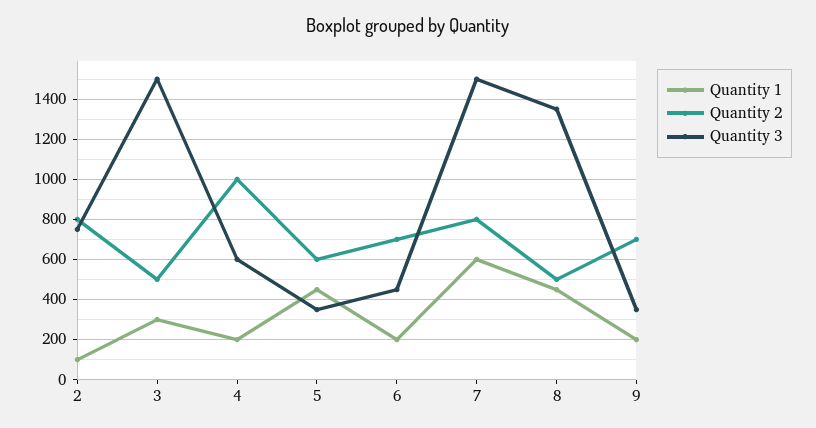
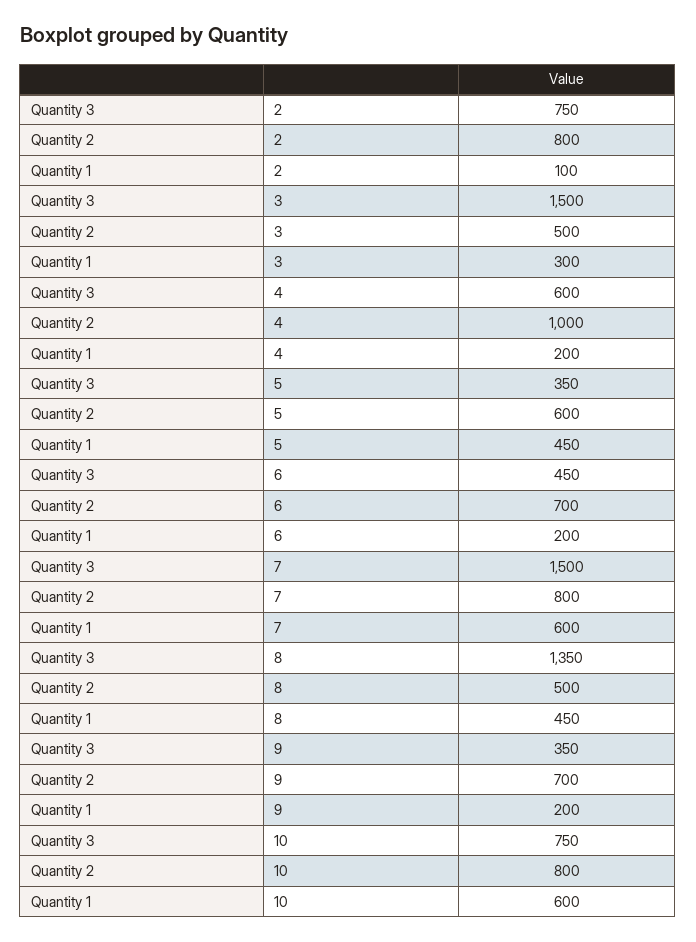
Quantity 3, 10: none -> 750
Quantity 2, 10: none -> 800
Quantity 1, 10: none -> 600

